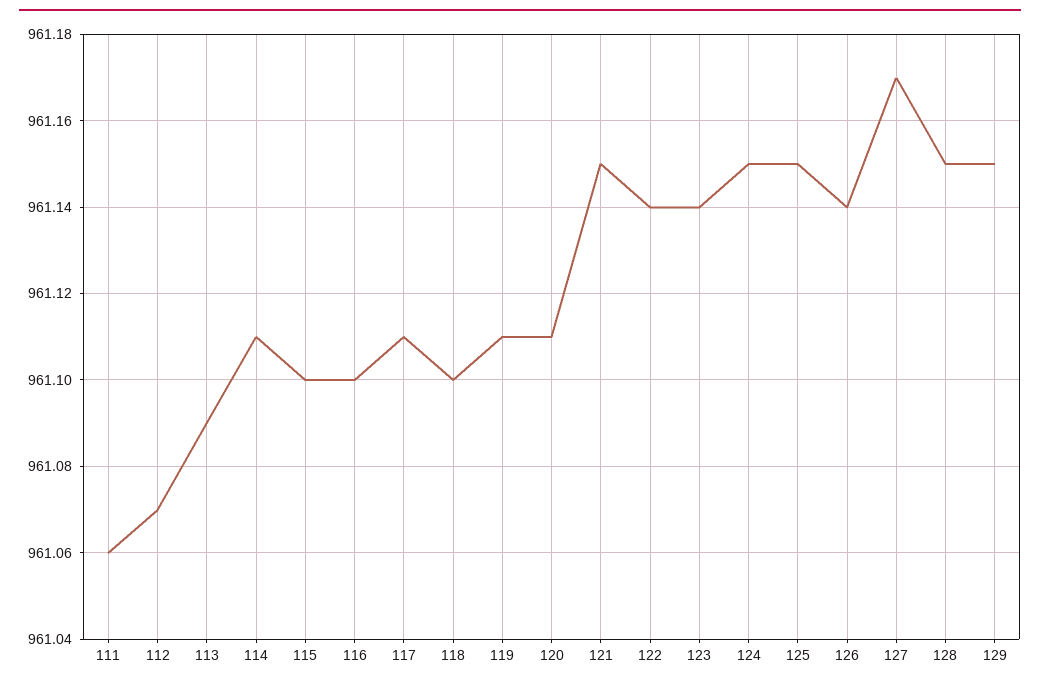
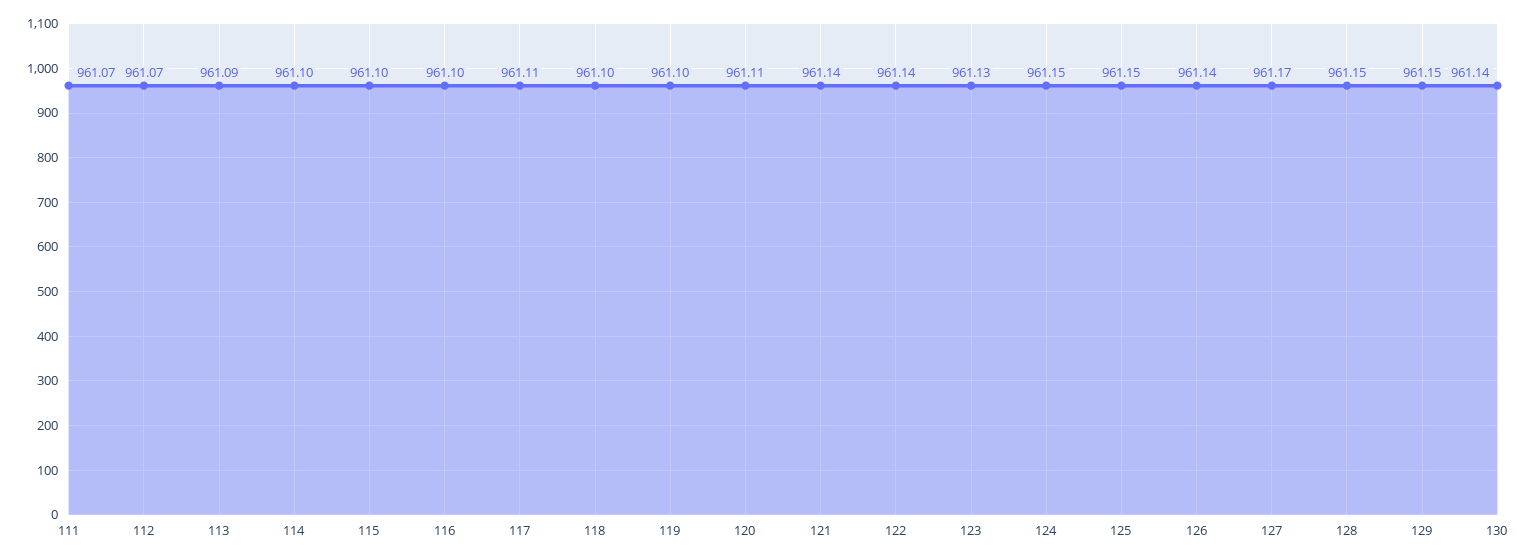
111: 961.06 -> 961.07
114: 961.11 -> 961.1
119: 961.11 -> 961.1
121: 961.15 -> 961.14
123: 961.14 -> 961.13
130: none -> 961.14

